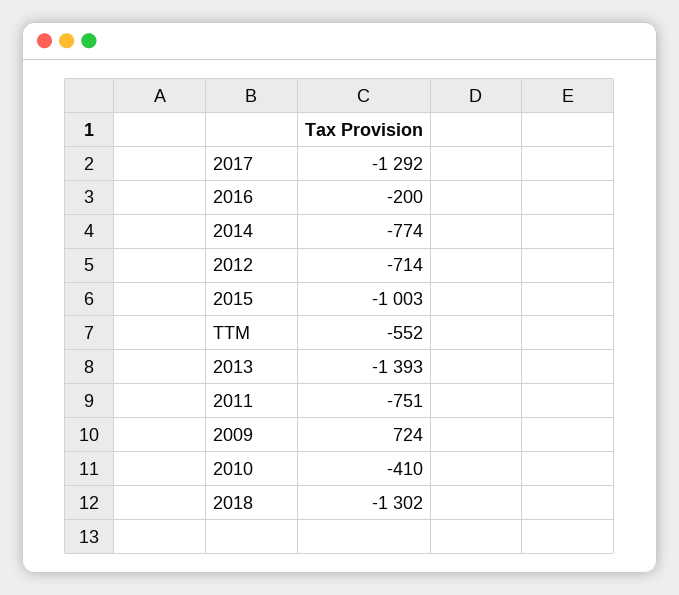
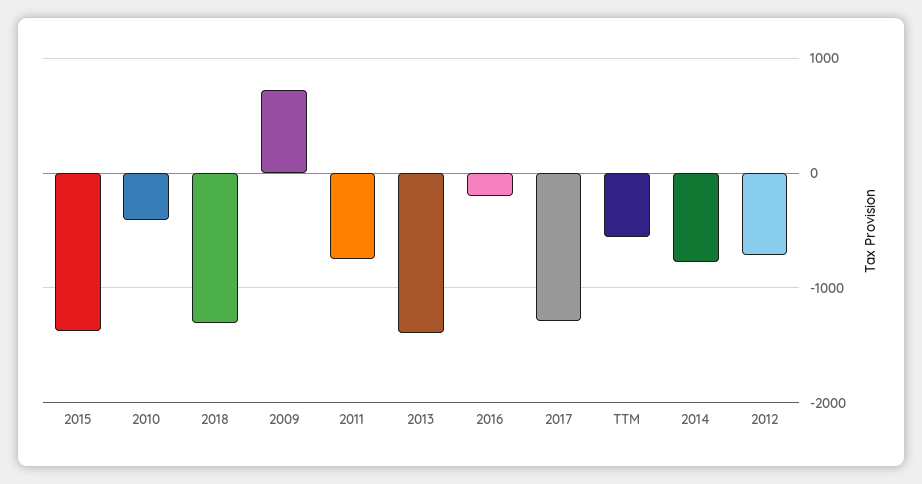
2015: -1003 -> -1400

